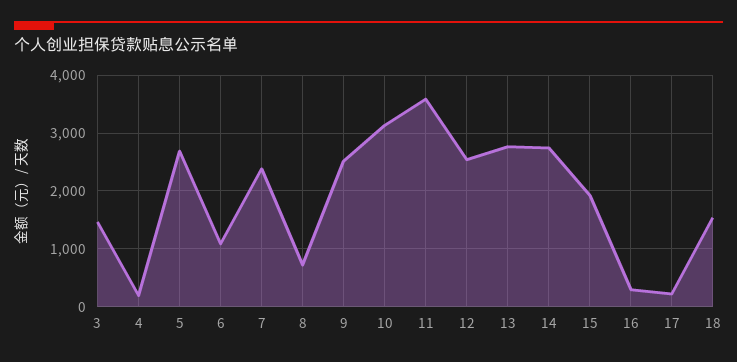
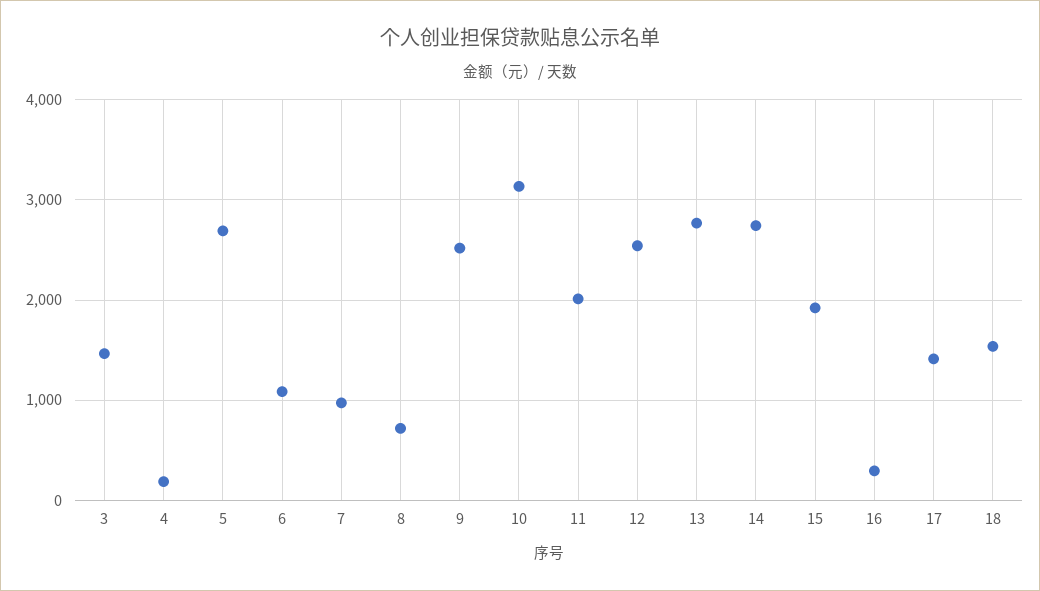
7: 2400 -> 1000
11: 3600 -> 2000
17: 200 -> 1400

